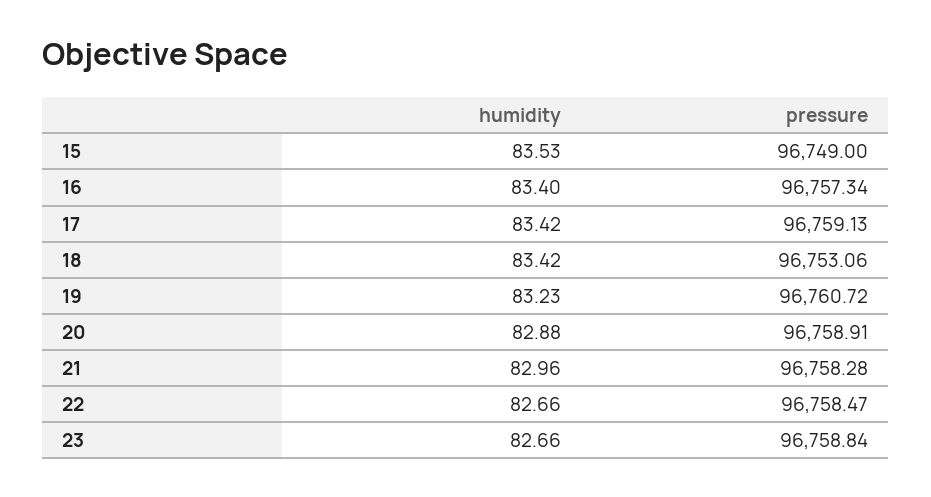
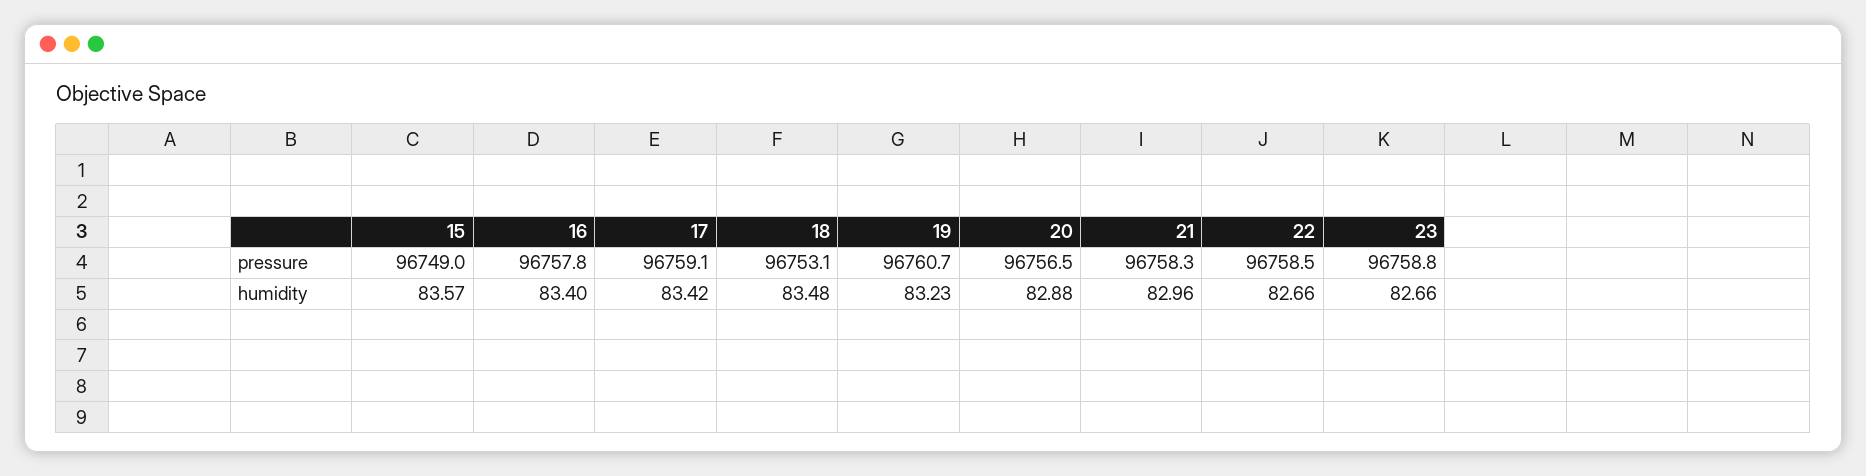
humidity, 15: 83.53 -> 83.57
pressure, 16: 96757.34 -> 96757.8
humidity, 18: 83.42 -> 83.48
pressure, 20: 96758.91 -> 96756.5

